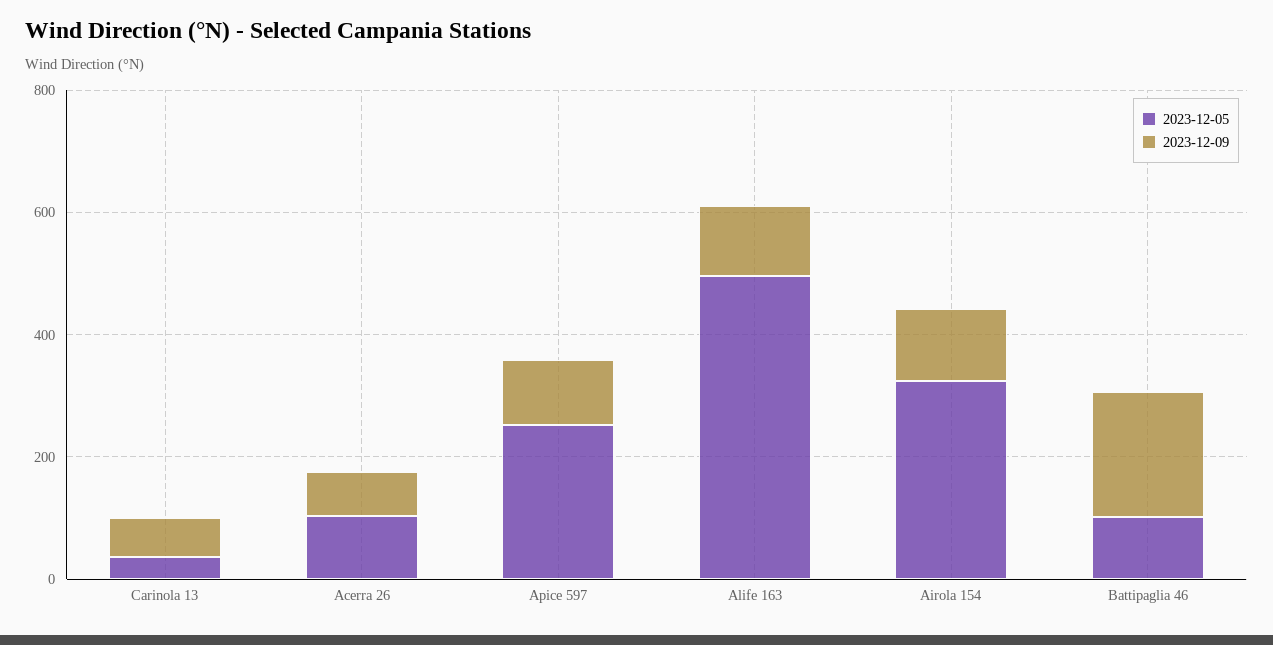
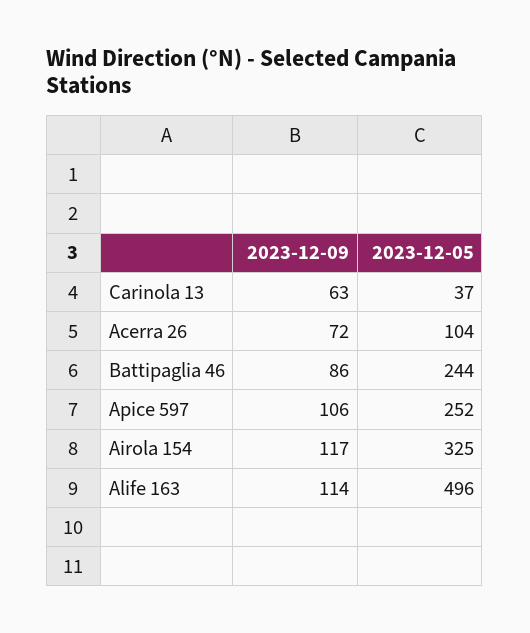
2023-12-05, Battipaglia 46: 100 -> 244
2023-12-09, Battipaglia 46: 200 -> 86

